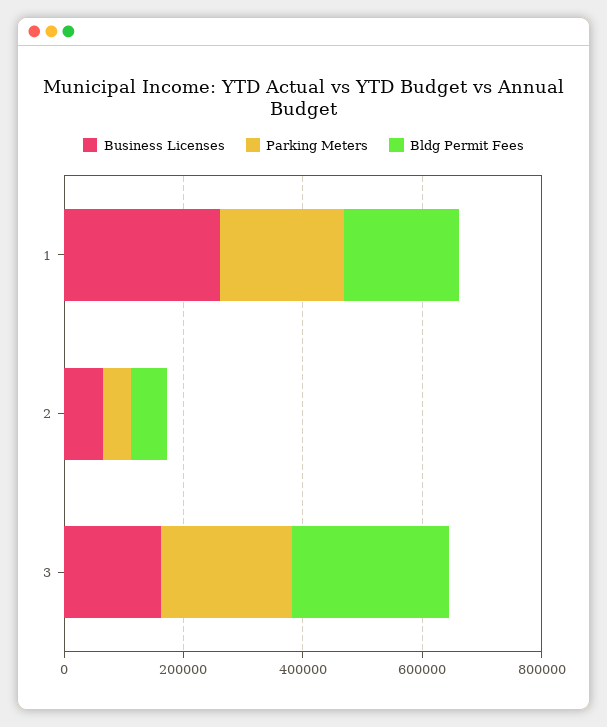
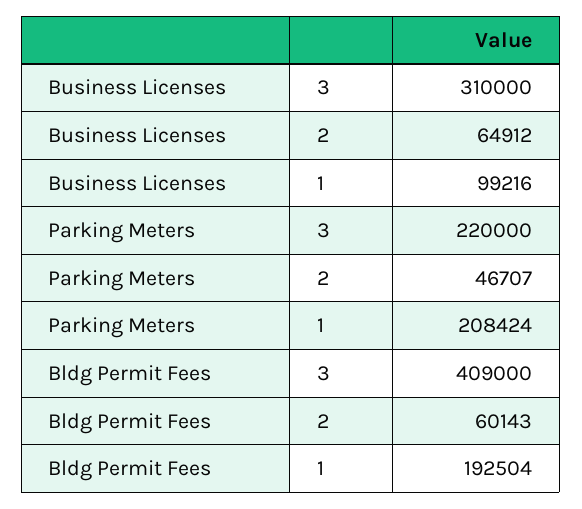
Business Licenses, 1: 250000 -> 99216
Business Licenses, 3: 150000 -> 310000
Bldg Permit Fees, 3: 250000 -> 409000

